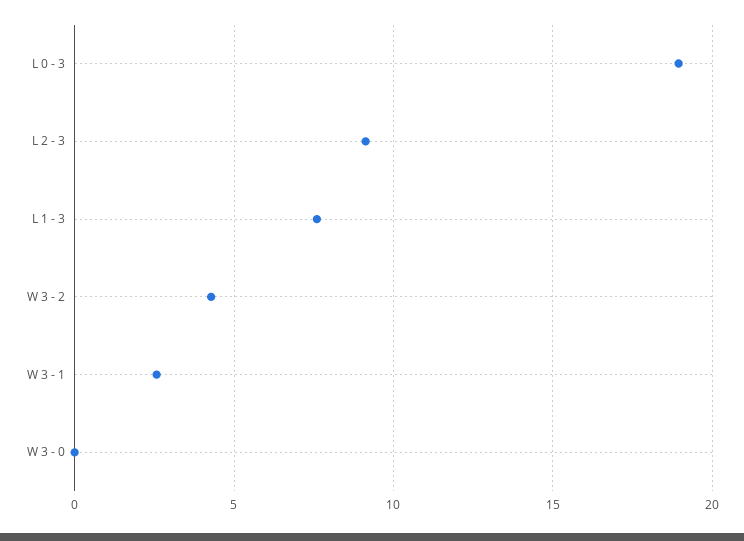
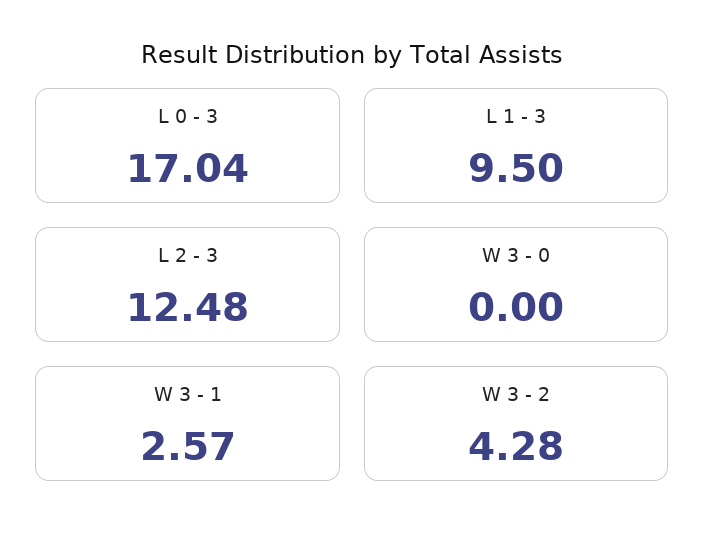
L 0 - 3: 19 -> 17.04
L 2 - 3: 9 -> 12.48
L 1 - 3: 7.5 -> 9.5

